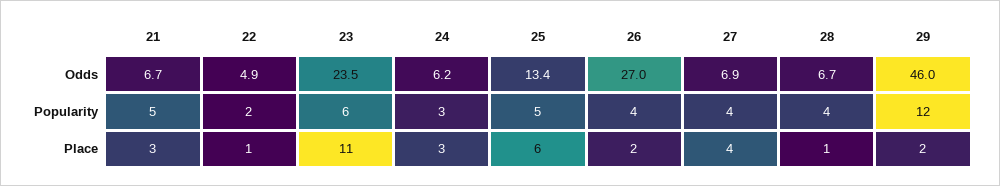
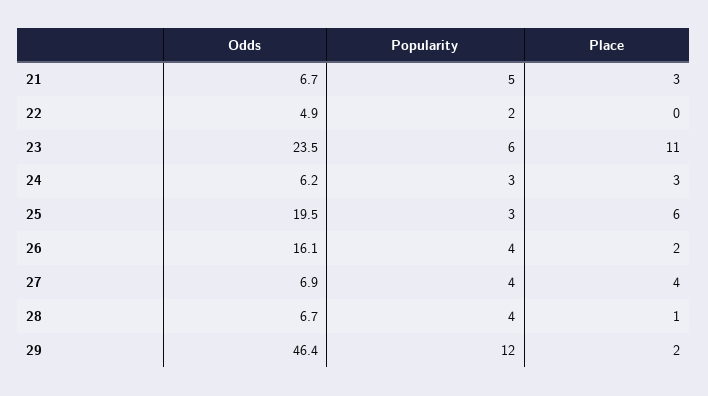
25, Odds: 13.4 -> 19.5
26, Odds: 27 -> 16.1
29, Odds: 46 -> 46.4
25, Popularity: 5 -> 3
22, Place: 1 -> 0

